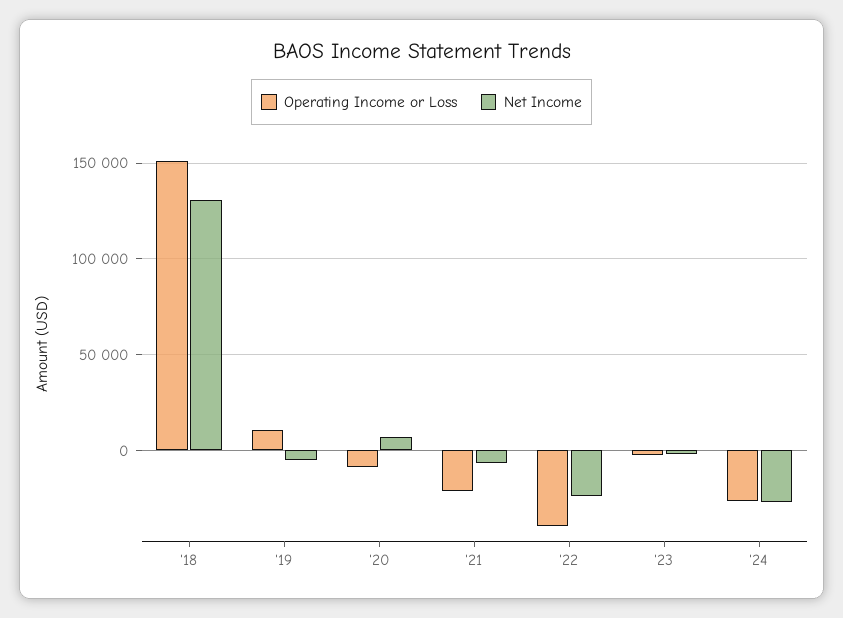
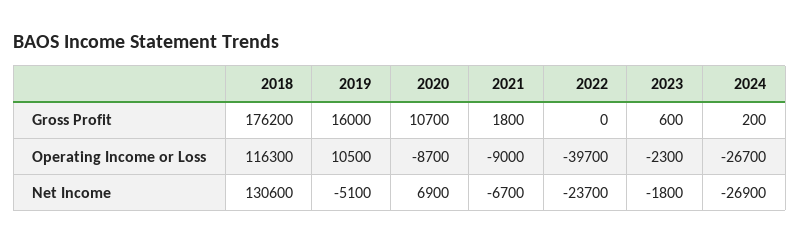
Operating Income or Loss, '18: 150000 -> 116300
Operating Income or Loss, '21: -20000 -> -9000
Gross Profit, '18: none -> 176200
Gross Profit, '19: none -> 16000
Gross Profit, '20: none -> 10700
Gross Profit, '21: none -> 1800
Gross Profit, '22: none -> 0
Gross Profit, '23: none -> 600
Gross Profit, '24: none -> 200

